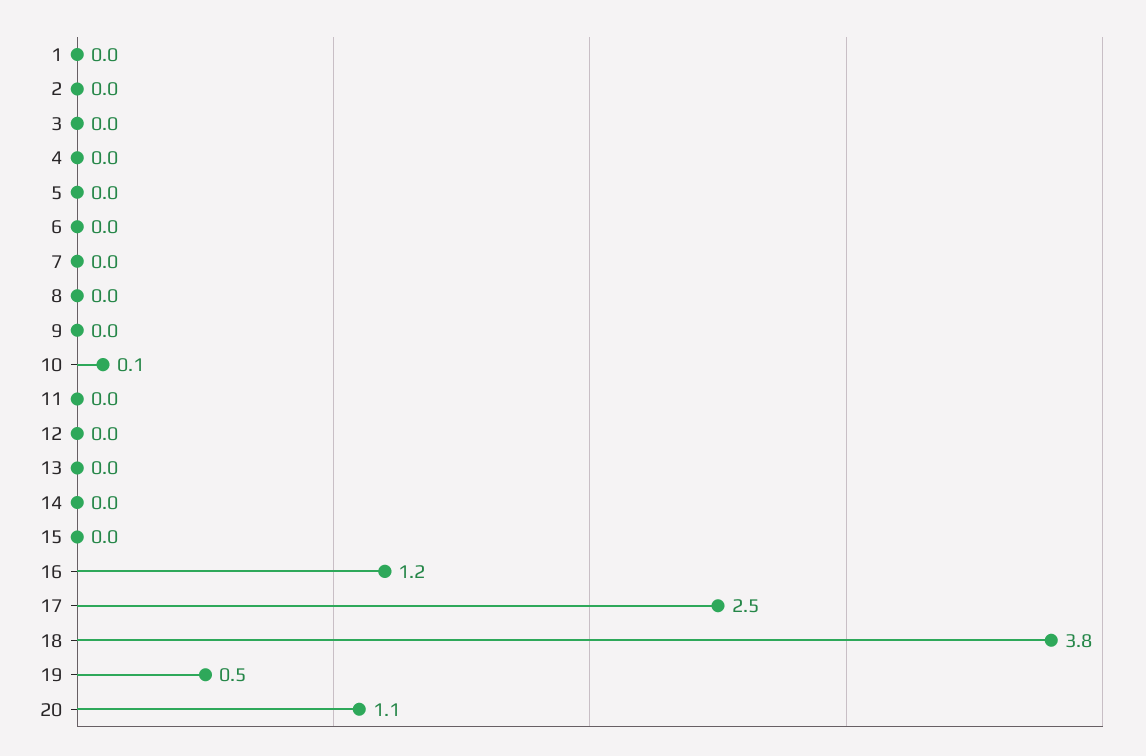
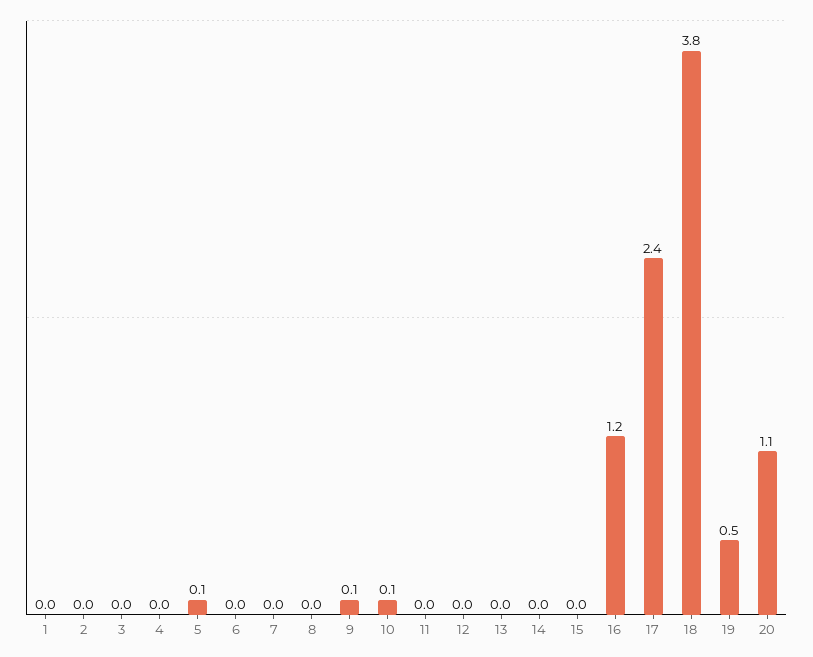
5: 0 -> 0.1
9: 0 -> 0.1
17: 2.5 -> 2.4

